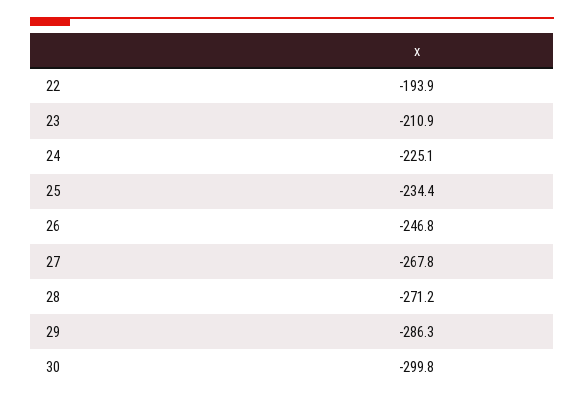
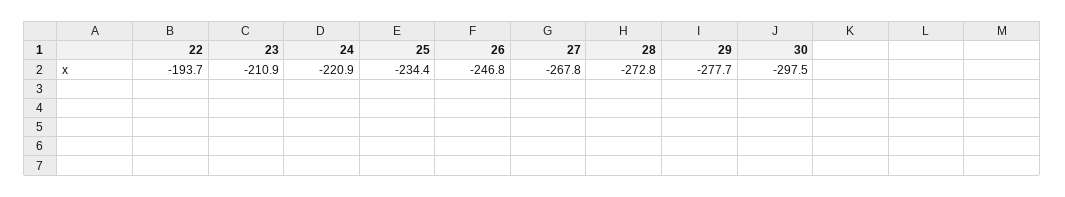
22: -193.9 -> -193.7
24: -225.1 -> -220.9
28: -271.2 -> -272.8
29: -286.3 -> -277.7
30: -299.8 -> -297.5

